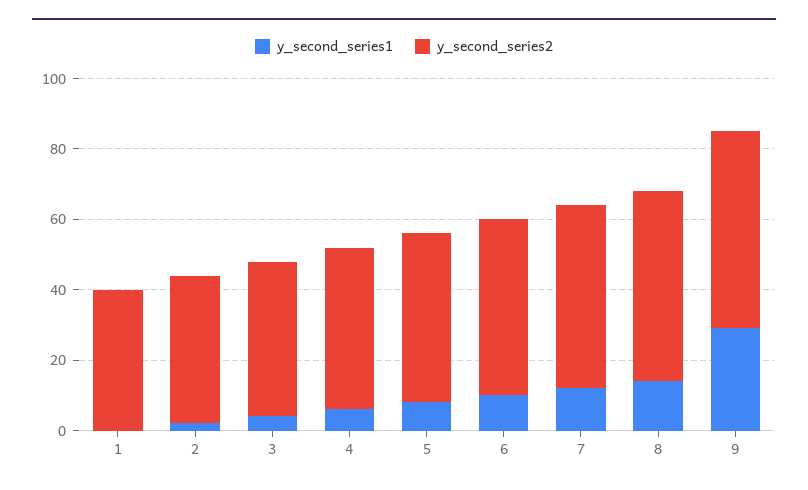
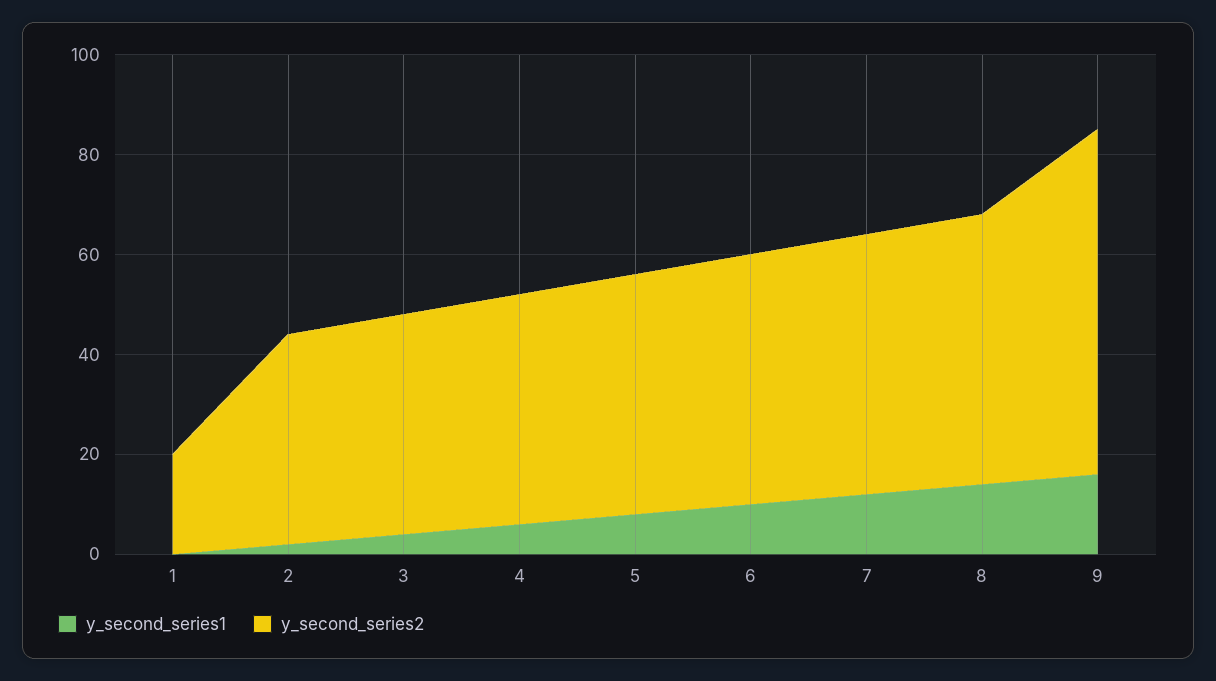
y_second_series2, 1: 40 -> 20
y_second_series1, 9: 30 -> 15
y_second_series2, 9: 55 -> 70

